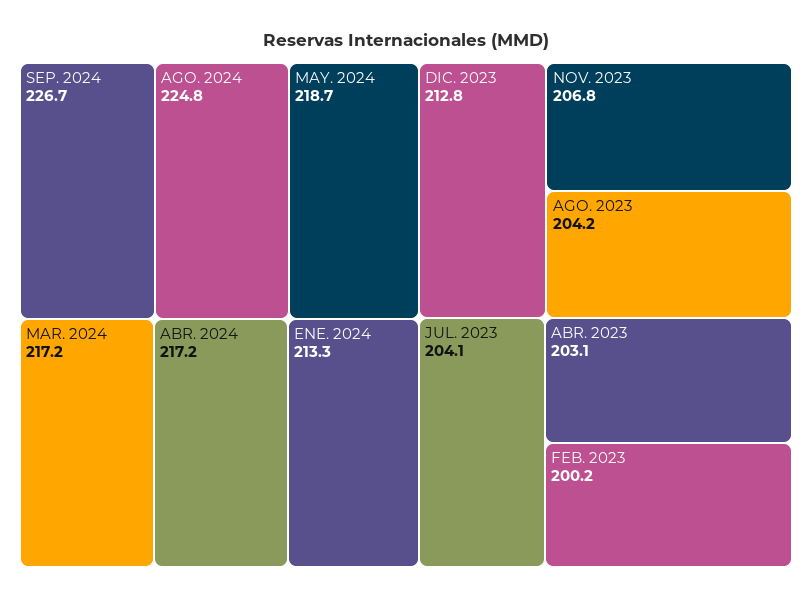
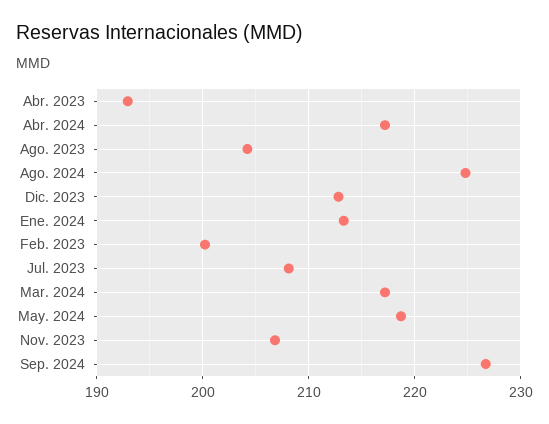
JUL. 2023: 204.1 -> 208
ABR. 2023: 203.1 -> 193

